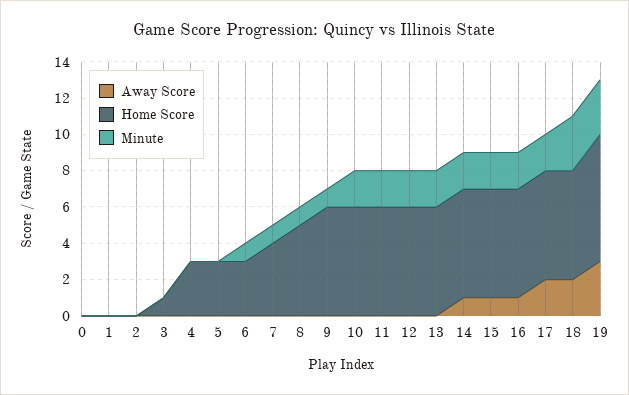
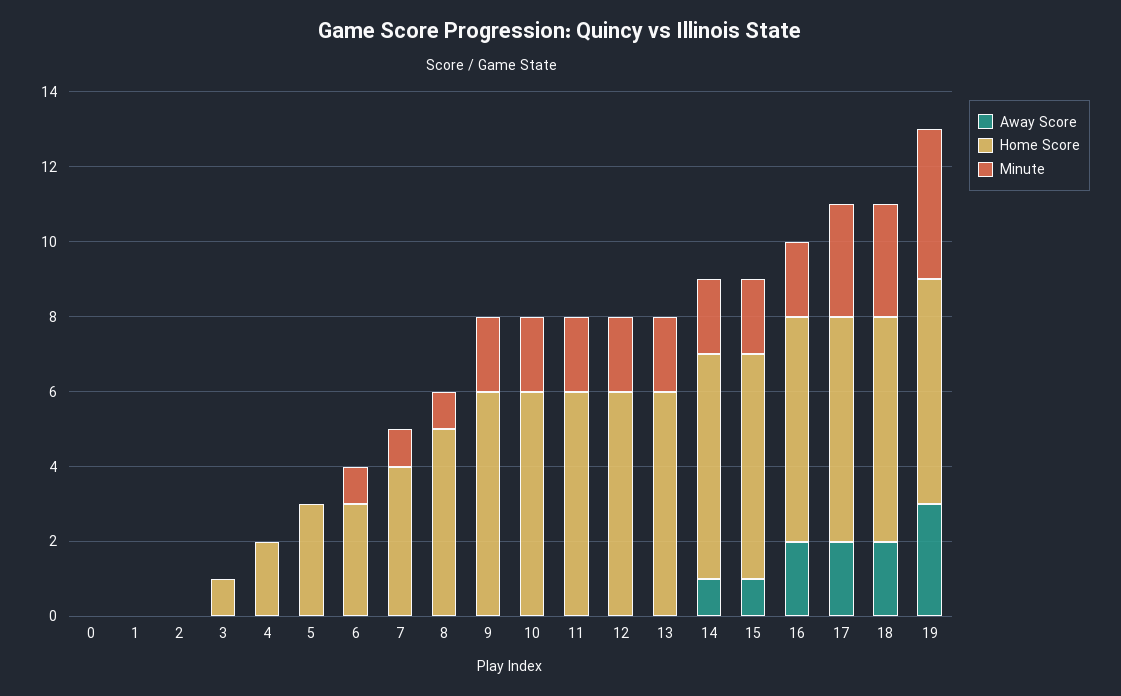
Home Score, 4: 3 -> 2
Minute, 9: 1 -> 2
Away Score, 16: 1 -> 2
Minute, 17: 2 -> 3
Home Score, 19: 7 -> 6
Minute, 19: 3 -> 4

